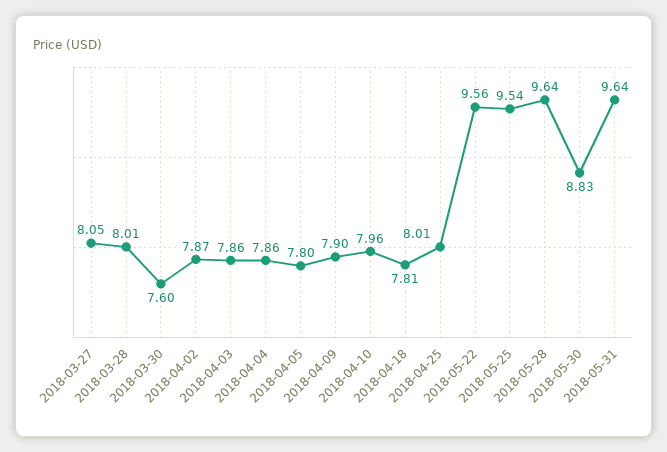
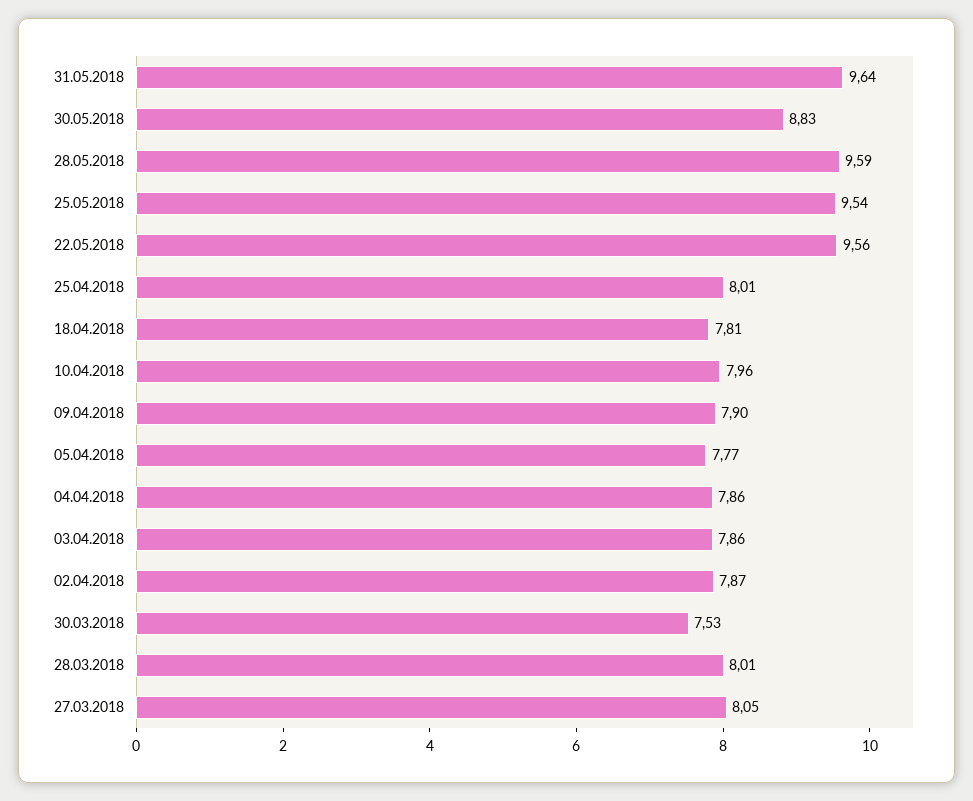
2018-03-30: 7.6 -> 7.53
2018-04-05: 7.8 -> 7.77
2018-05-28: 9.64 -> 9.59

